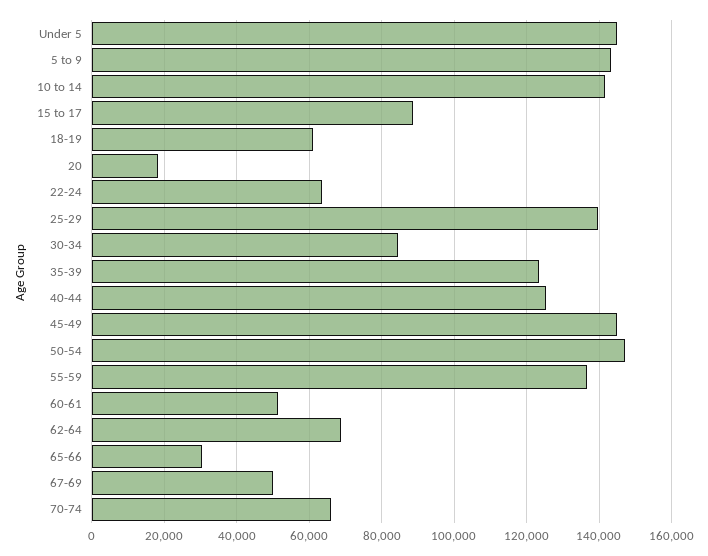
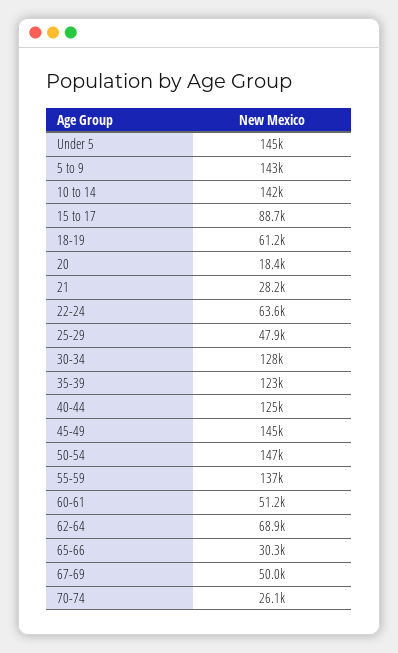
25-29: 140000 -> 47900
30-34: 84000 -> 128000
70-74: 66000 -> 26100
21: none -> 28200

